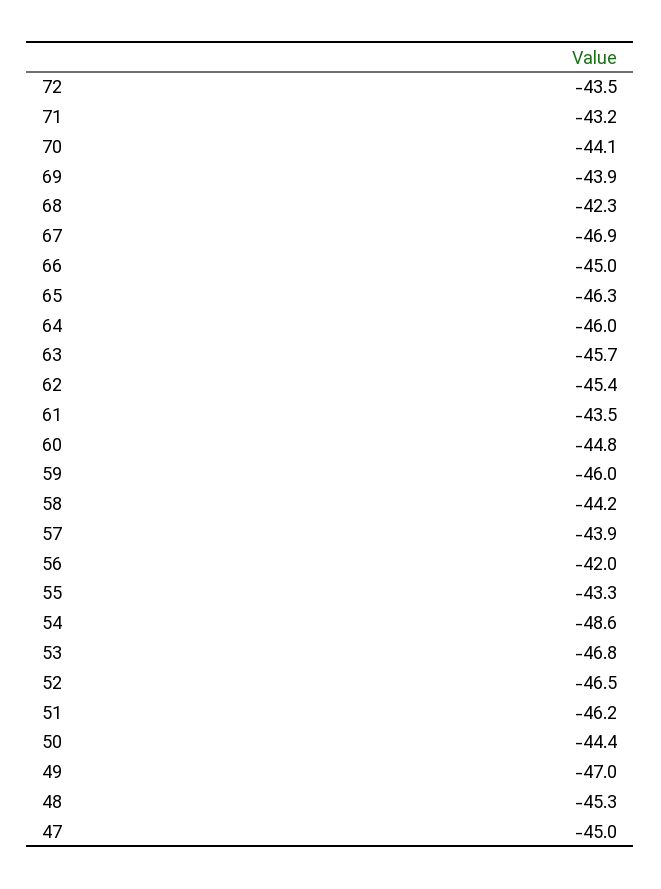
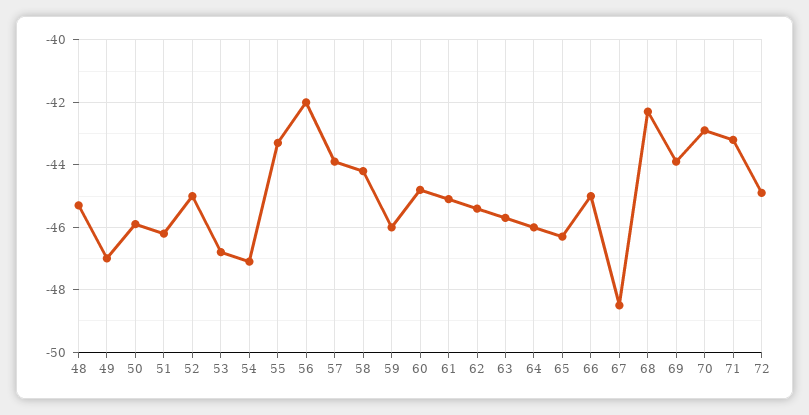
72: -43.5 -> -45
70: -44.1 -> -43
67: -46.9 -> -48.5
61: -43.5 -> -45
54: -48.6 -> -47
52: -46.5 -> -45
50: -44.4 -> -46
47: -45 -> none

